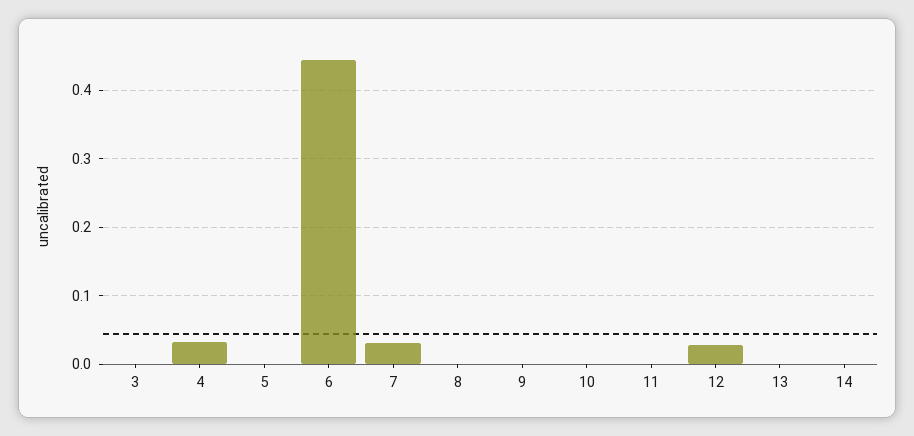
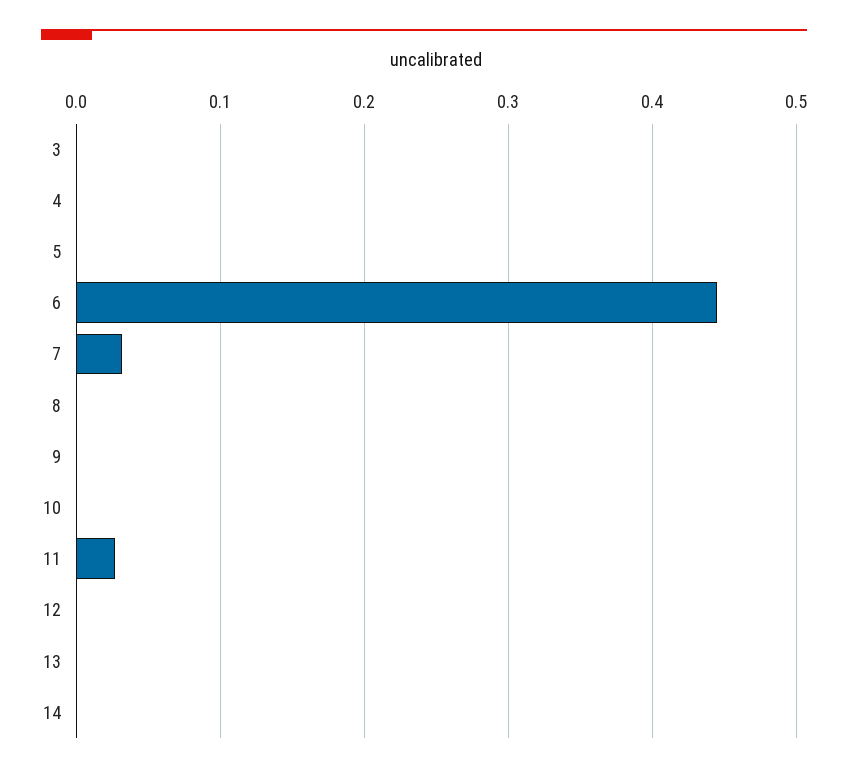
4: 0.03 -> 0
11: 0 -> 0.03
12: 0.03 -> 0

